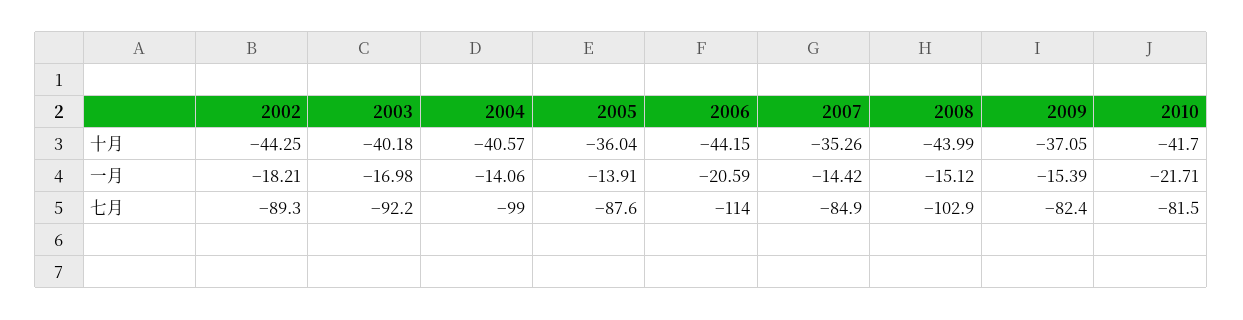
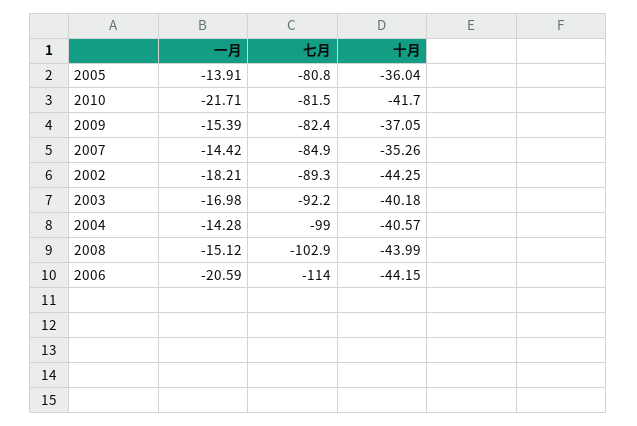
2004, 一月: -14.06 -> -14.28
2005, 七月: -87.6 -> -80.8

